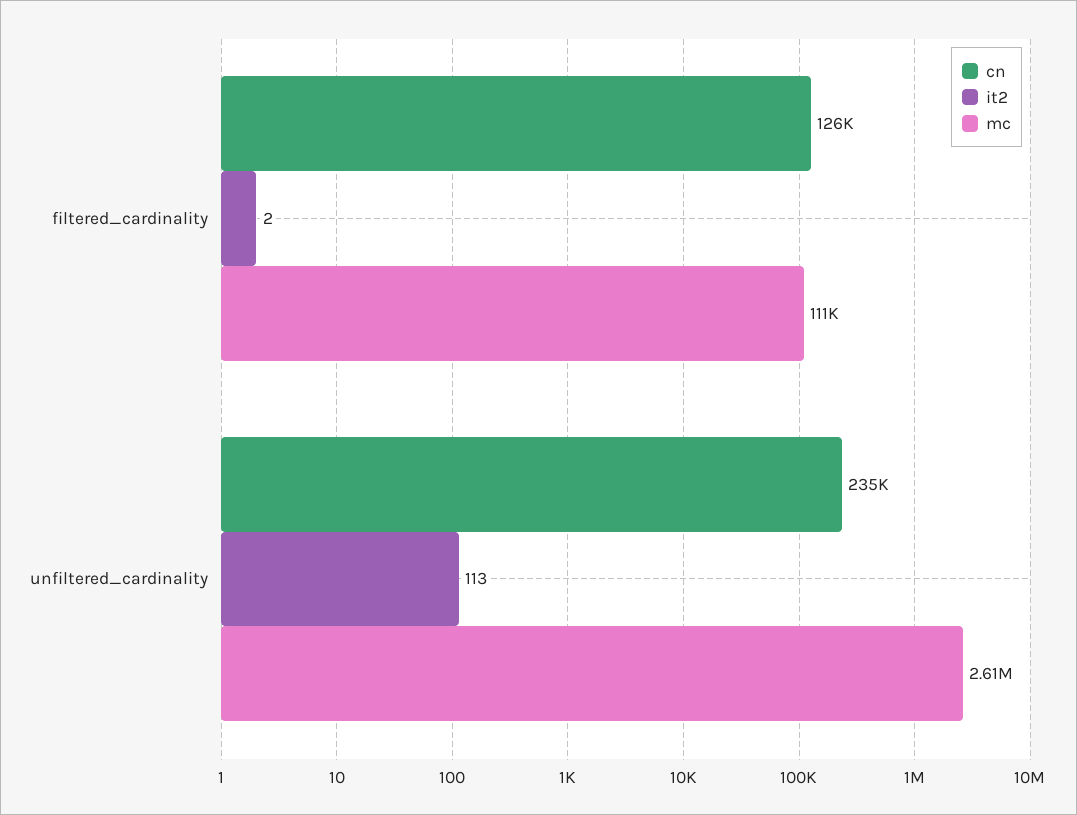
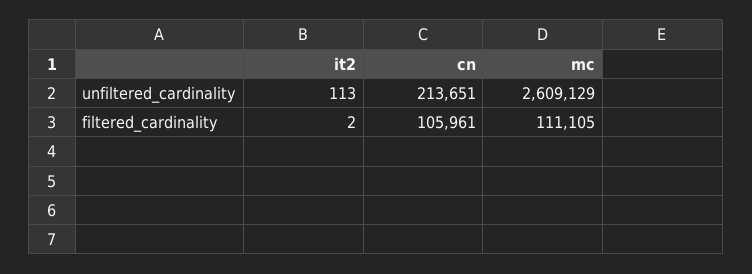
cn, filtered_cardinality: 126000 -> 105961
cn, unfiltered_cardinality: 235000 -> 213651

